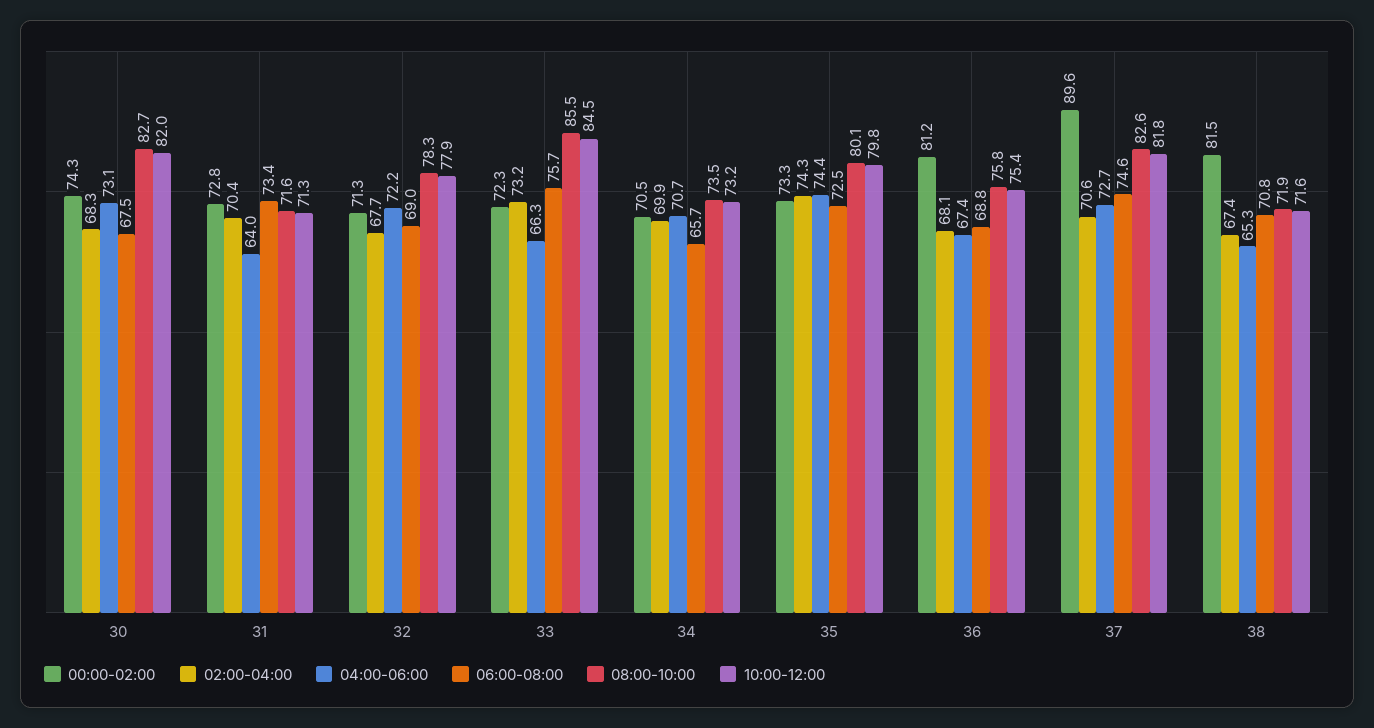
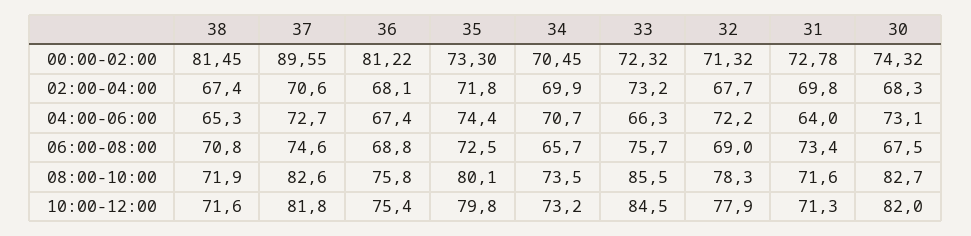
02:00-04:00, 31: 70.4 -> 69.8
02:00-04:00, 35: 74.3 -> 71.8

